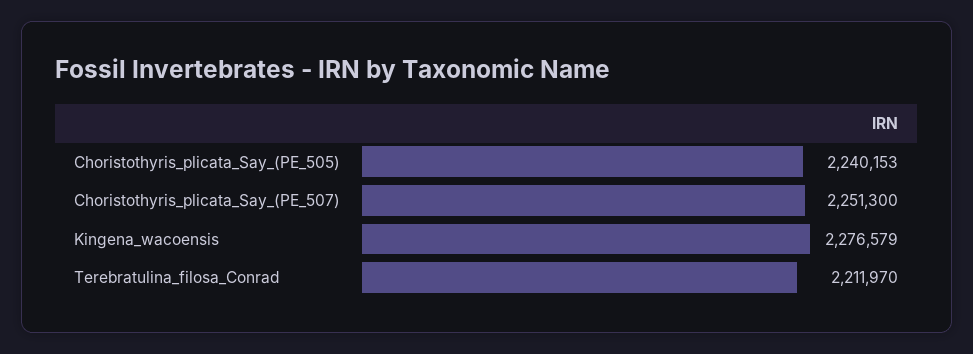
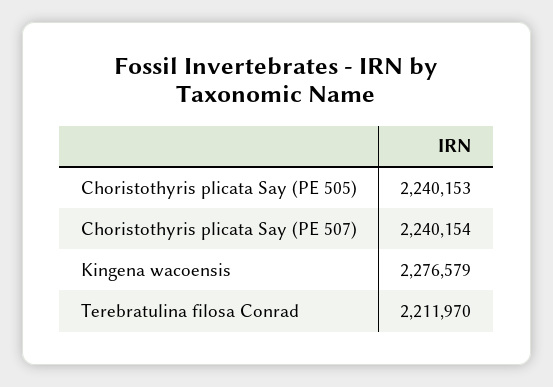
Choristothyris_plicata_Say_(PE_507): 2251300 -> 2240154

